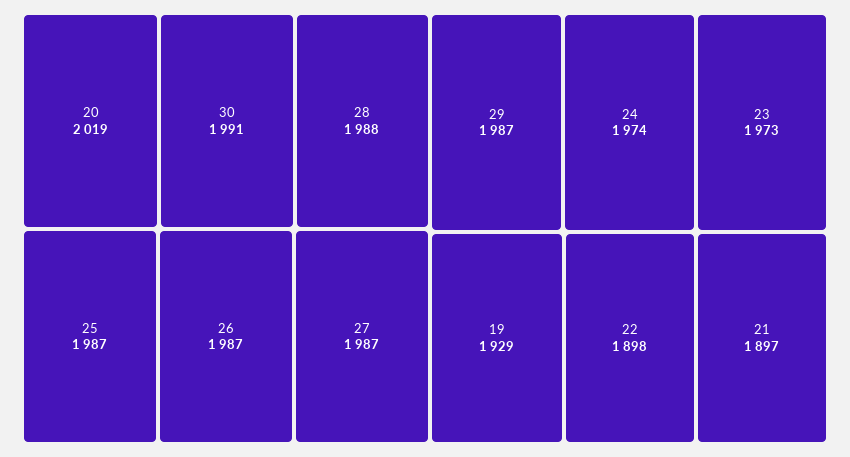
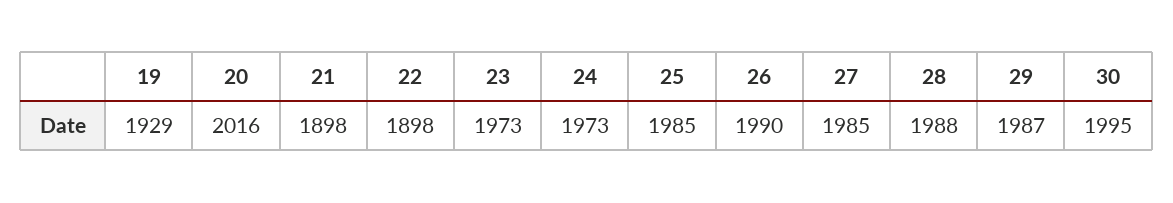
20: 2019 -> 2016
30: 1991 -> 1995
25: 1987 -> 1985
26: 1987 -> 1990
27: 1987 -> 1985
24: 1974 -> 1973
21: 1897 -> 1898

